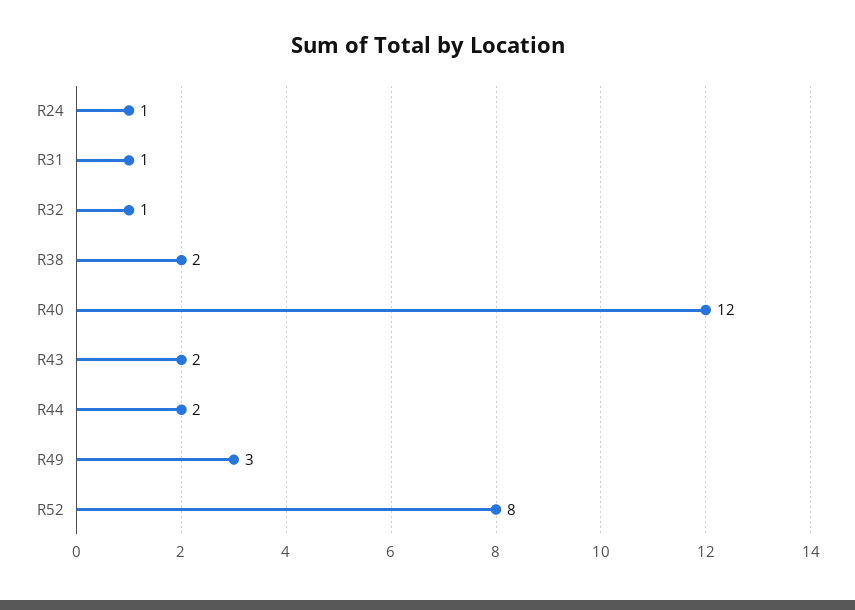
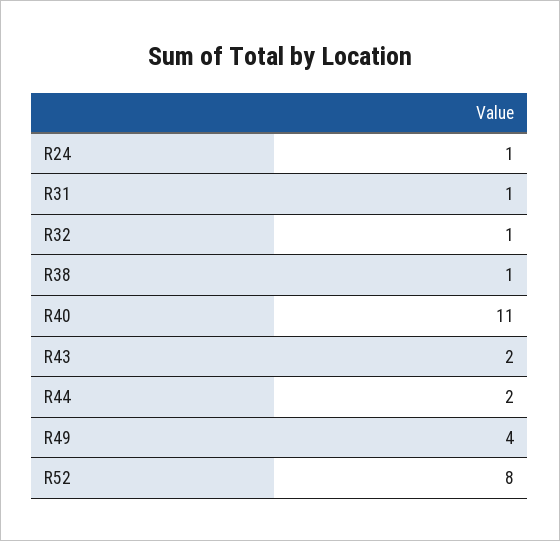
R38: 2 -> 1
R40: 12 -> 11
R49: 3 -> 4

